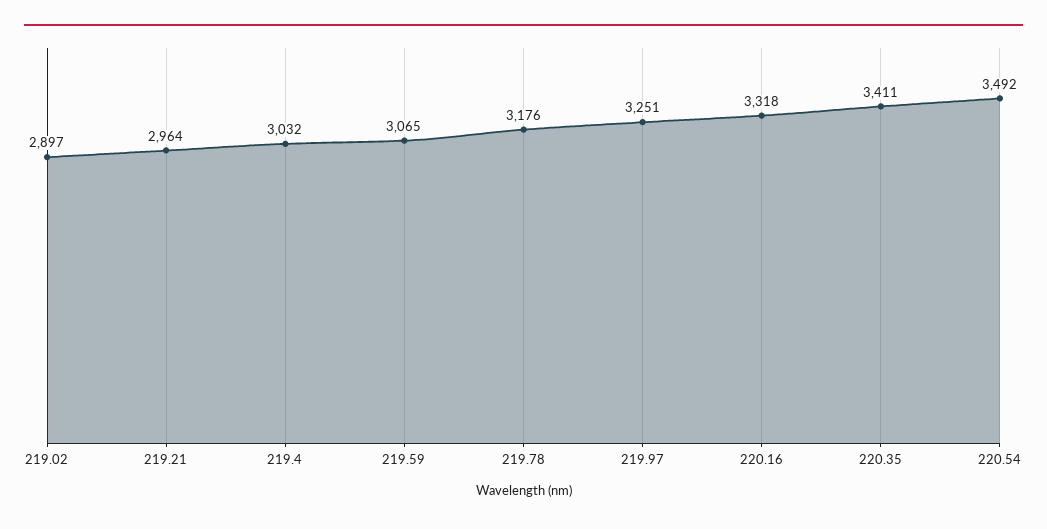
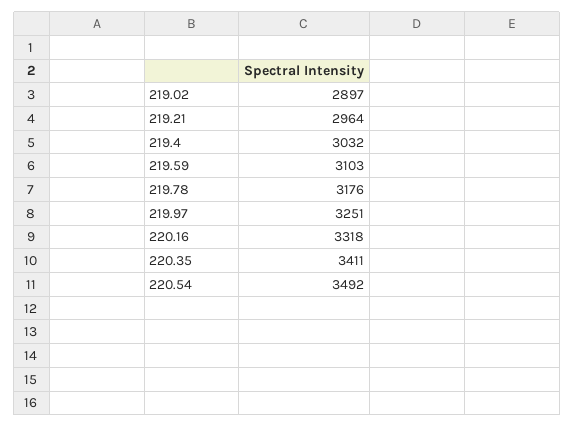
219.59: 3065 -> 3103

